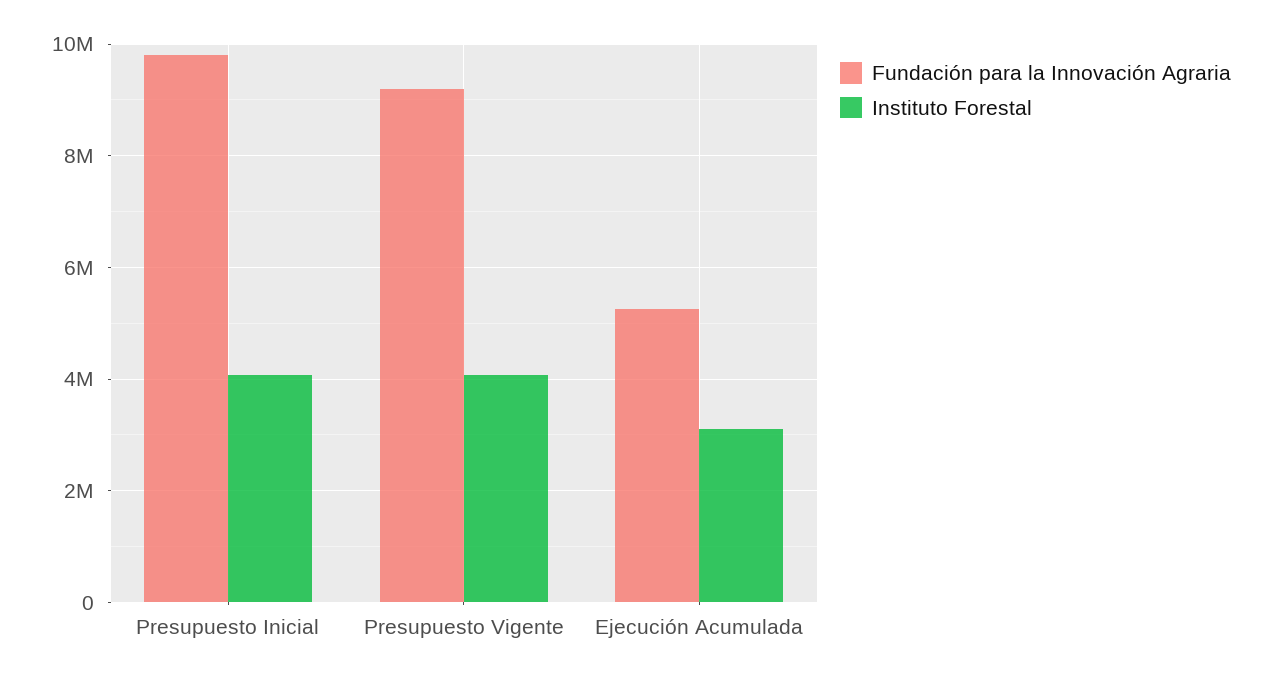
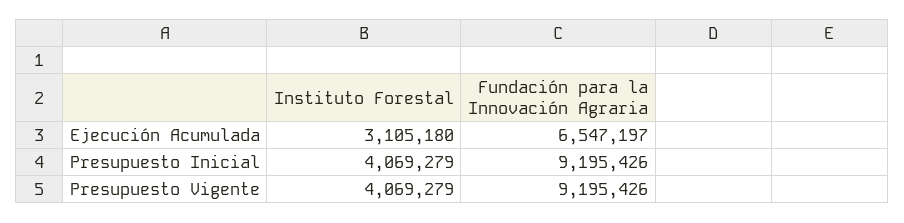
Fundación para la Innovación Agraria, Presupuesto Inicial: 9800000 -> 9195426
Fundación para la Innovación Agraria, Ejecución Acumulada: 5200000 -> 6547197

